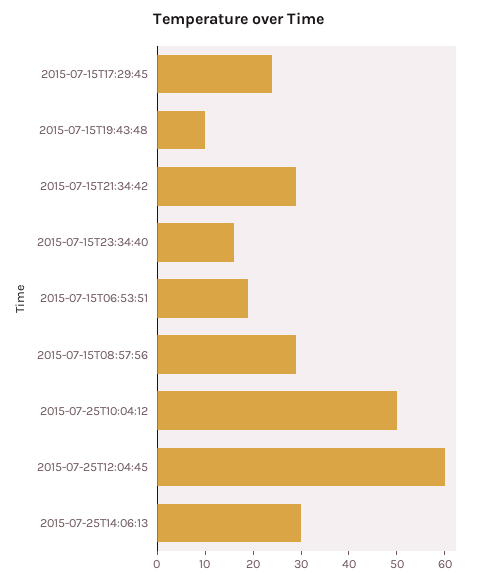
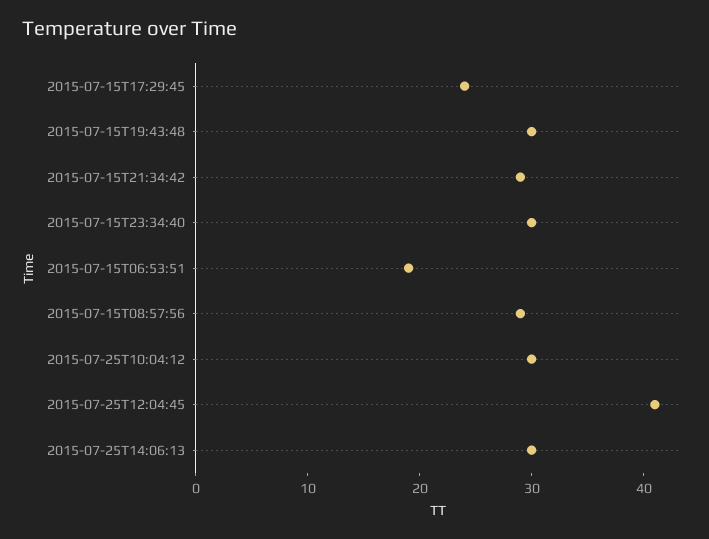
2015-07-15T19:43:48: 10 -> 30
2015-07-15T23:34:40: 15 -> 30
2015-07-25T10:04:12: 50 -> 30
2015-07-25T12:04:45: 60 -> 41

